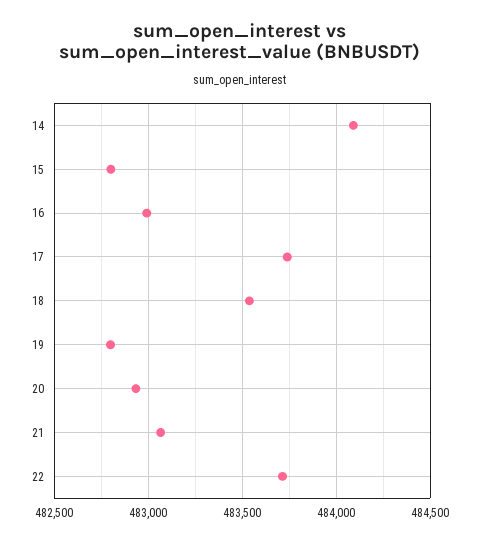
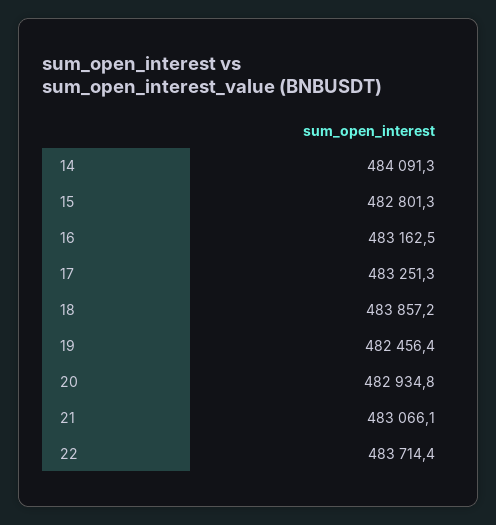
16: 483000 -> 483162.5
17: 483750 -> 483251.3
18: 483550 -> 483857.2
19: 482800 -> 482456.4

